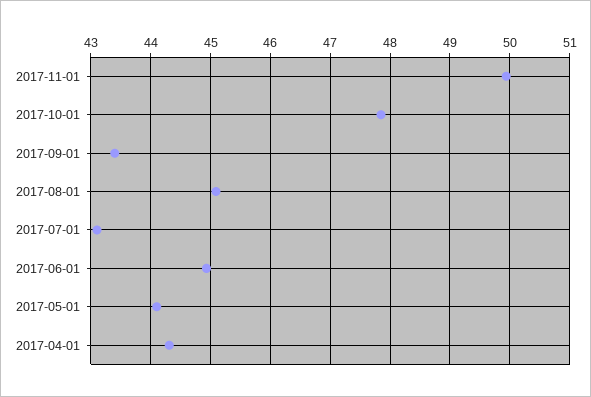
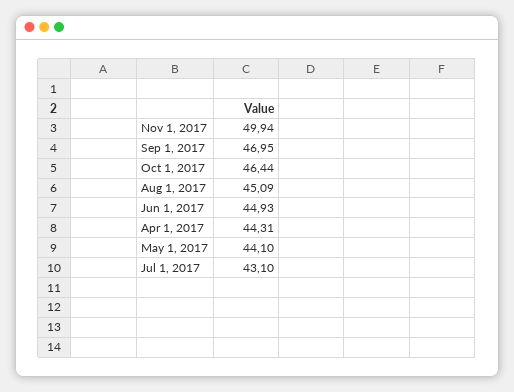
2017-10-01: 47.8 -> 46.44
2017-09-01: 43.4 -> 46.95

